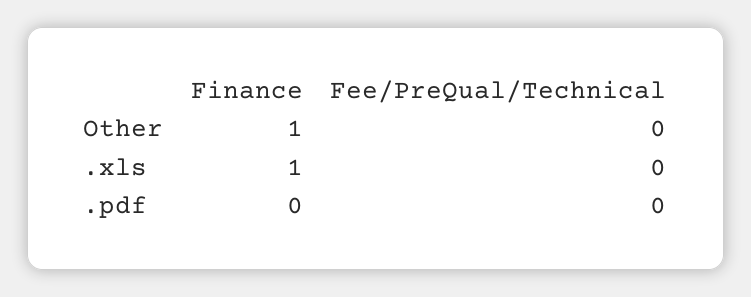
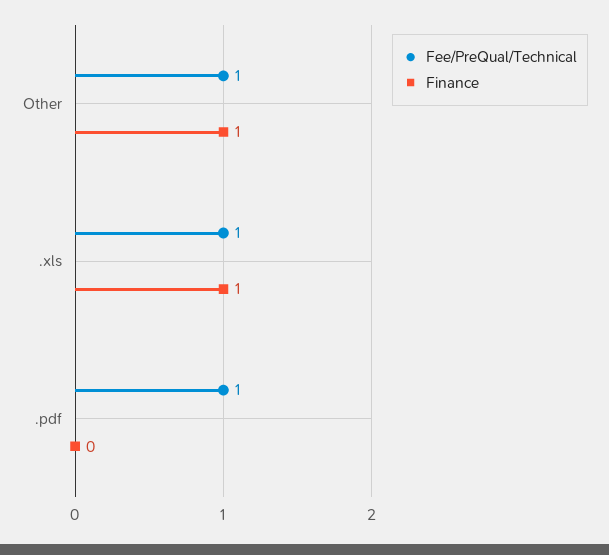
Fee/PreQual/Technical, Other: 0 -> 1
Fee/PreQual/Technical, .xls: 0 -> 1
Fee/PreQual/Technical, .pdf: 0 -> 1

